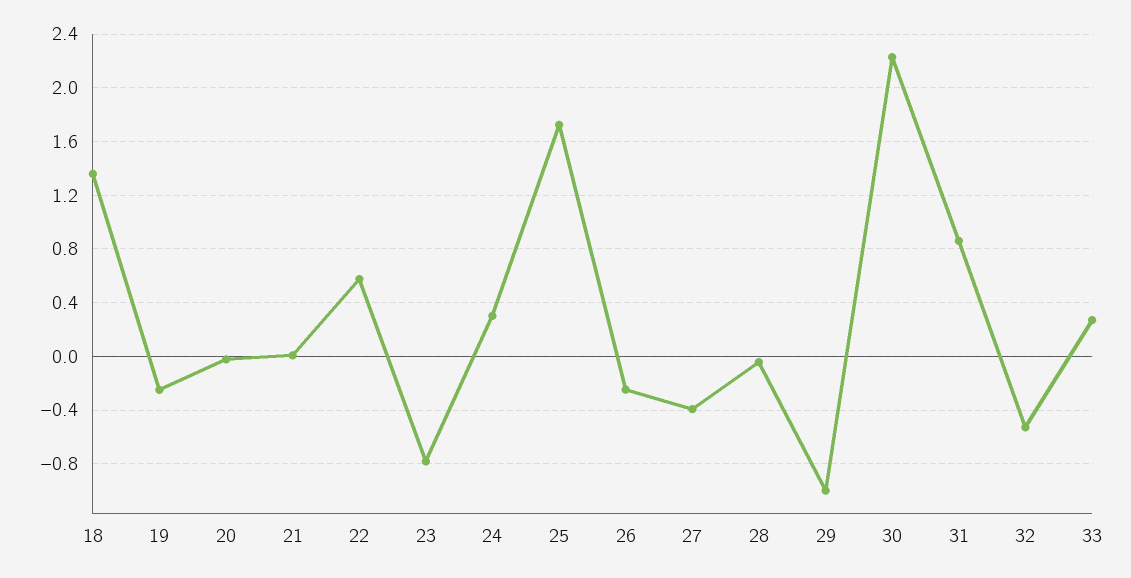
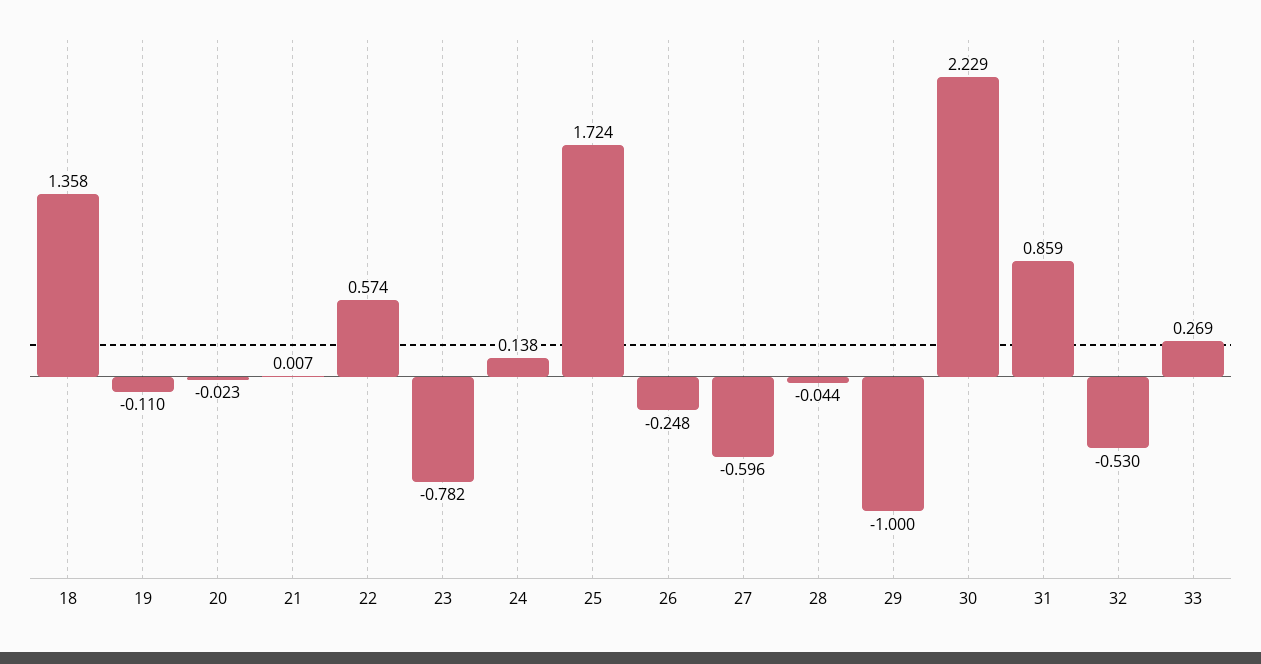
19: -0.25 -> -0.11
24: 0.3 -> 0.138
27: -0.4 -> -0.596

